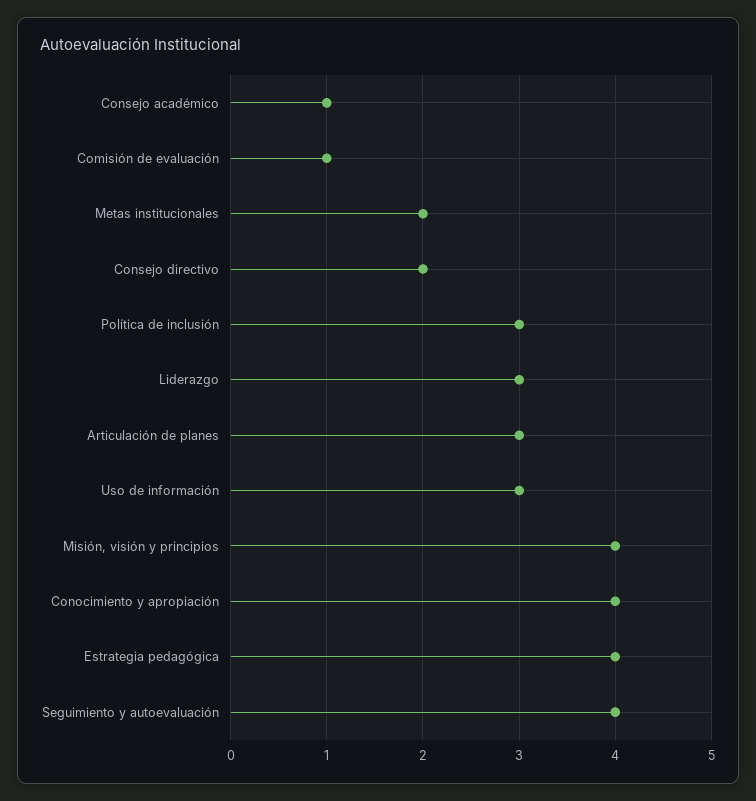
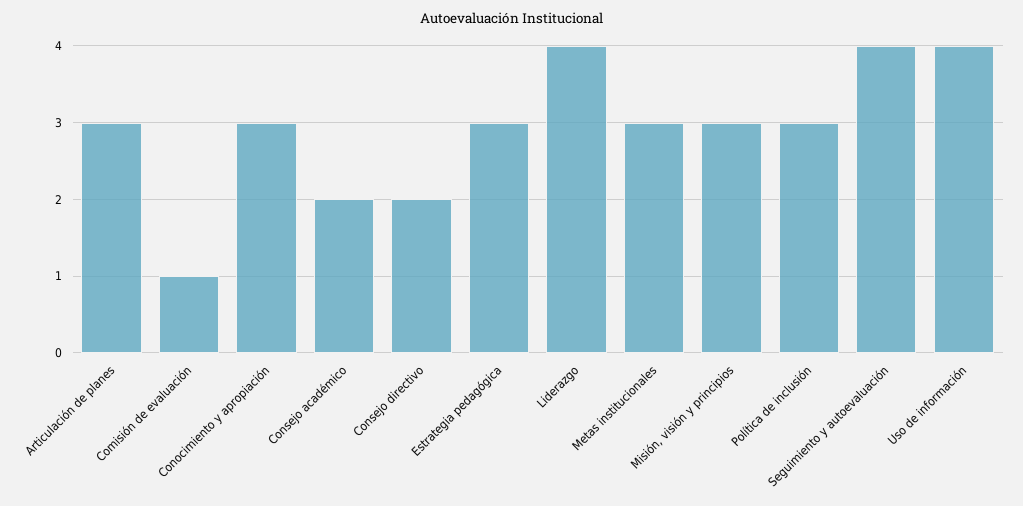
Consejo académico: 1 -> 2
Metas institucionales: 2 -> 3
Liderazgo: 3 -> 4
Uso de información: 3 -> 4
Misión, visión y principios: 4 -> 3
Conocimiento y apropiación: 4 -> 3
Estrategia pedagógica: 4 -> 3

